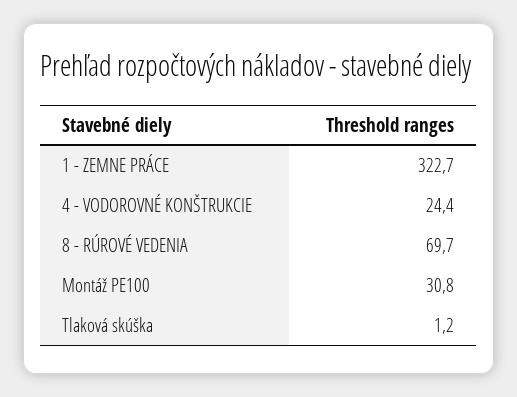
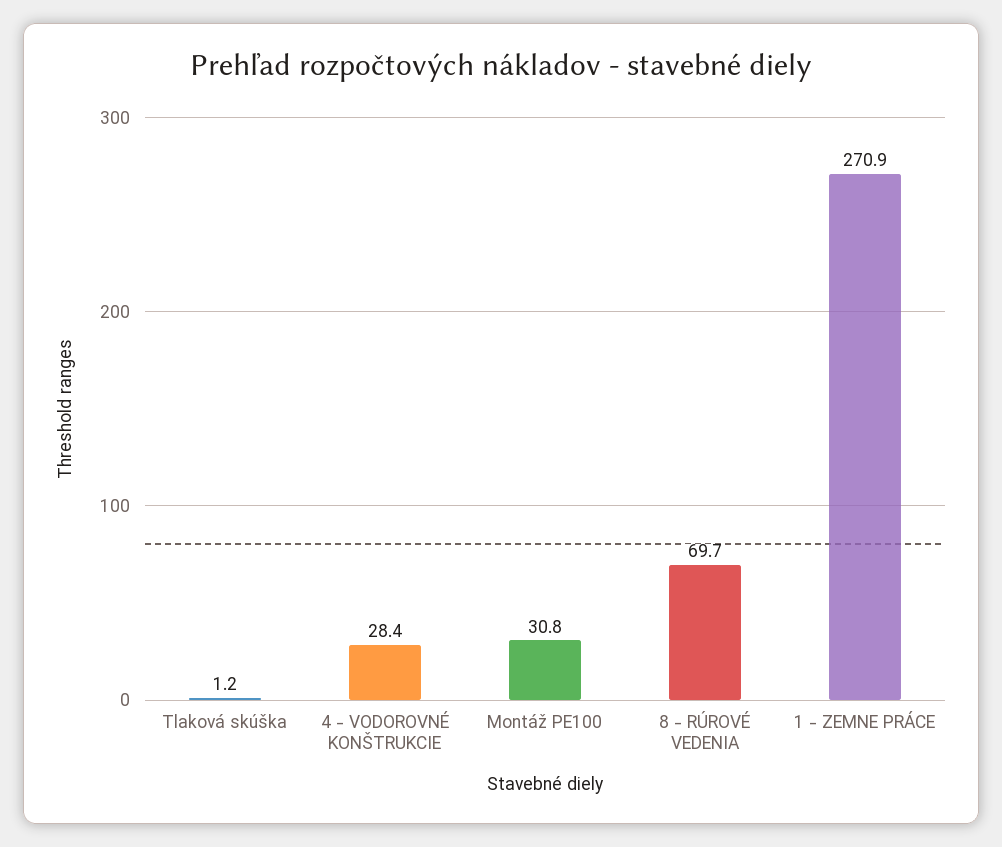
1 - ZEMNE PRÁCE: 322.7 -> 270.9
4 - VODOROVNÉ KONŠTRUKCIE: 24.4 -> 28.4

